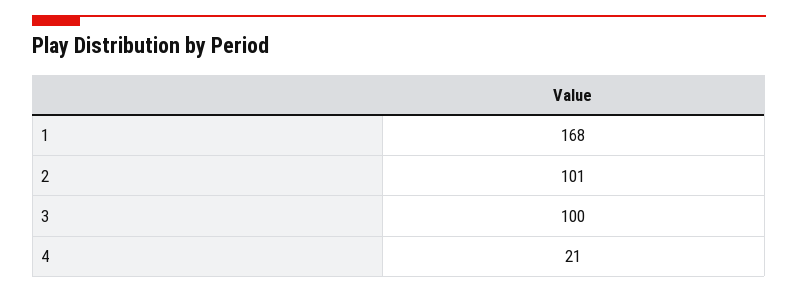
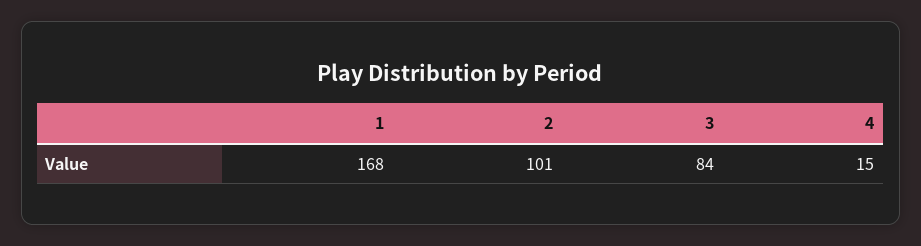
3: 100 -> 84
4: 21 -> 15

